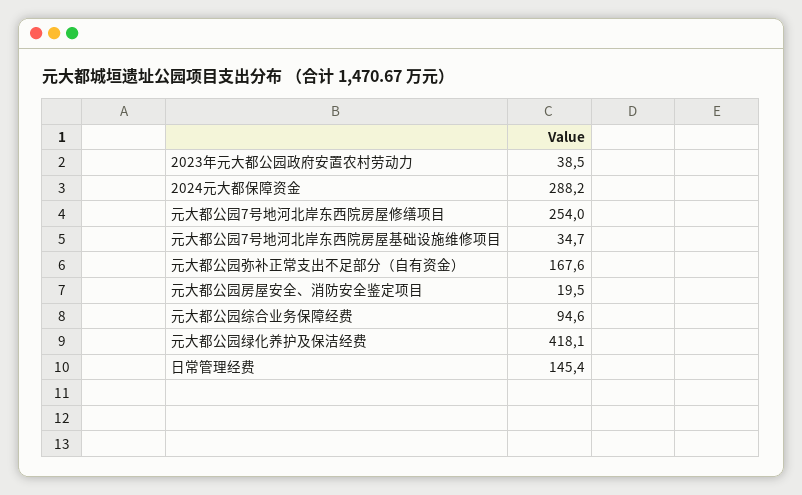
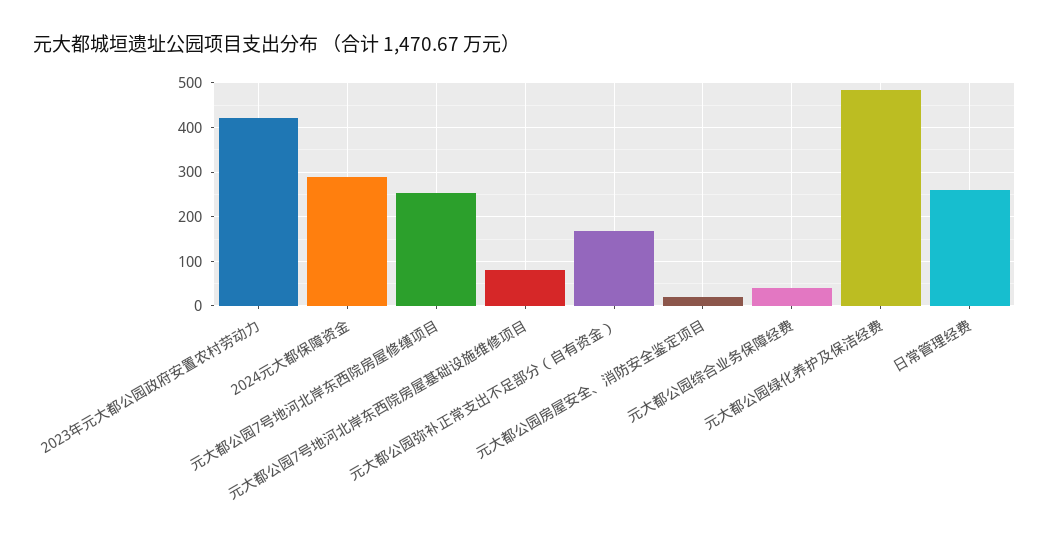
2023年元大都公园政府安置农村劳动力: 38.5 -> 420
元大都公园7号地河北岸东西院房屋基础设施维修项目: 34.7 -> 80
元大都公园综合业务保障经费: 94.6 -> 40
元大都公园绿化养护及保洁经费: 418.1 -> 480
日常管理经费: 145.4 -> 260

